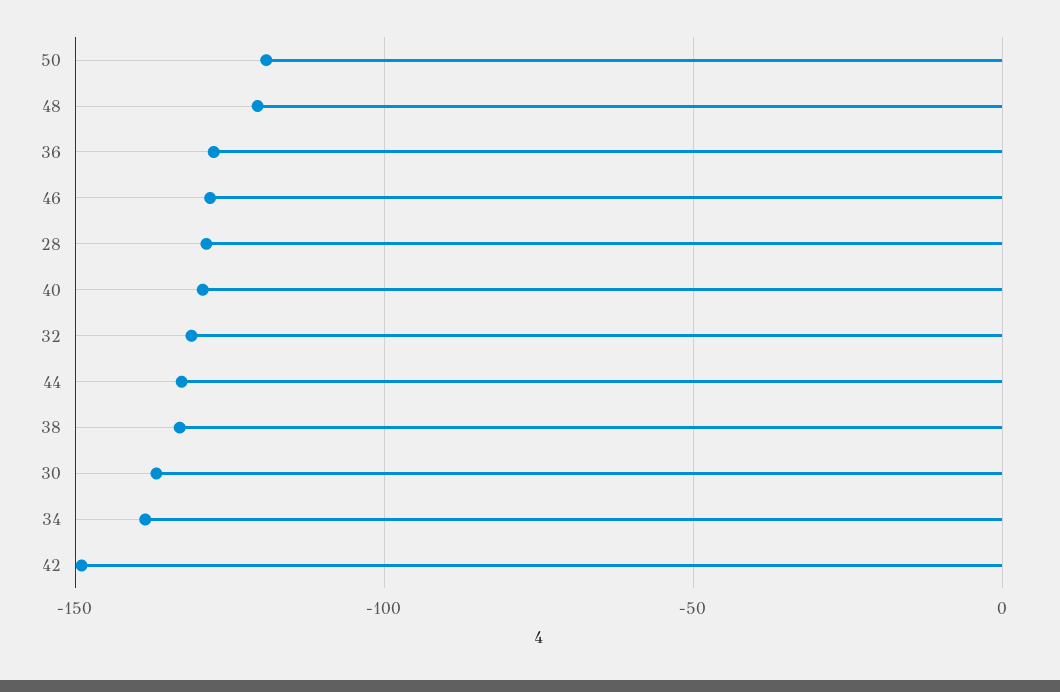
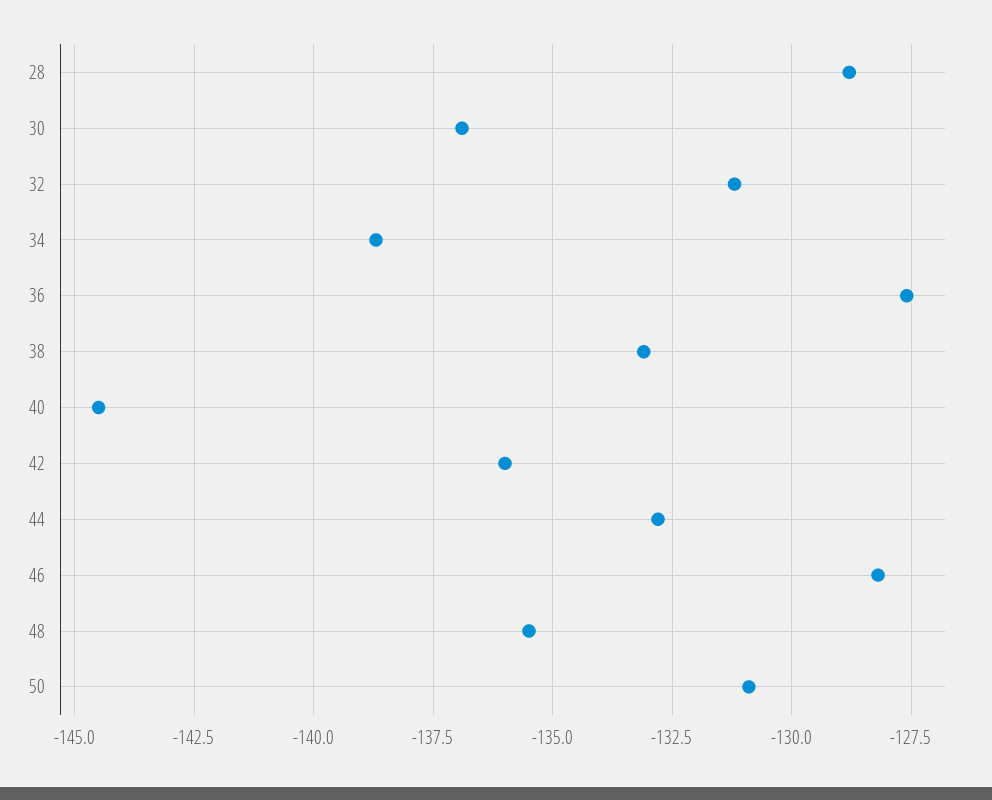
50: -120 -> -131
48: -120 -> -135.5
40: -130 -> -144.5
42: -150 -> -136

